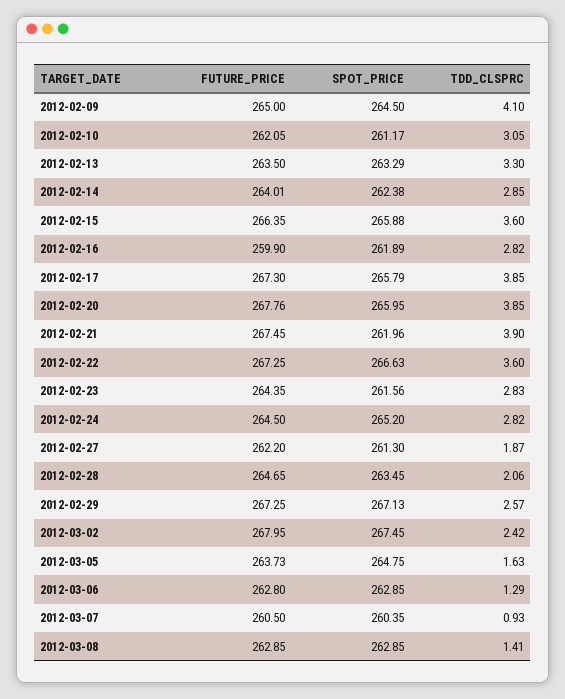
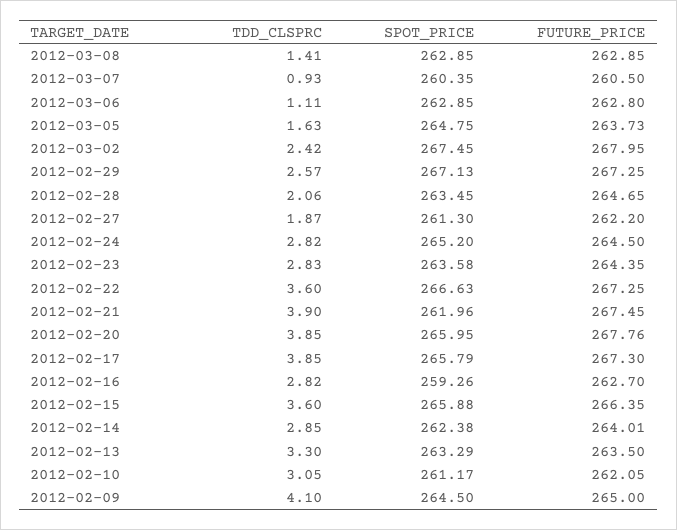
FUTURE_PRICE, 2012-02-16: 259.9 -> 262.7
SPOT_PRICE, 2012-02-16: 261.89 -> 259.26
SPOT_PRICE, 2012-02-23: 261.56 -> 263.58
TDD_CLSPRC, 2012-03-06: 1.29 -> 1.11

